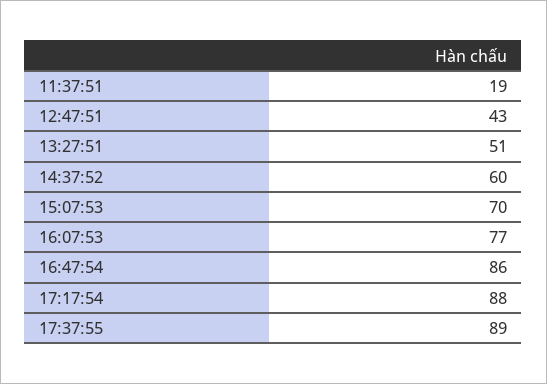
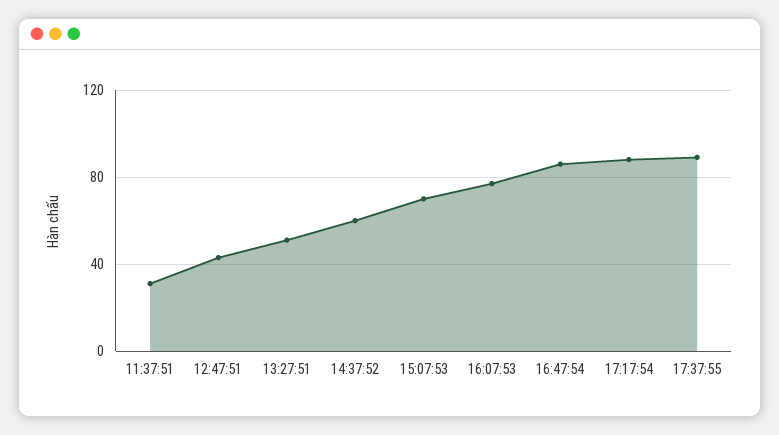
11:37:51: 19 -> 30

